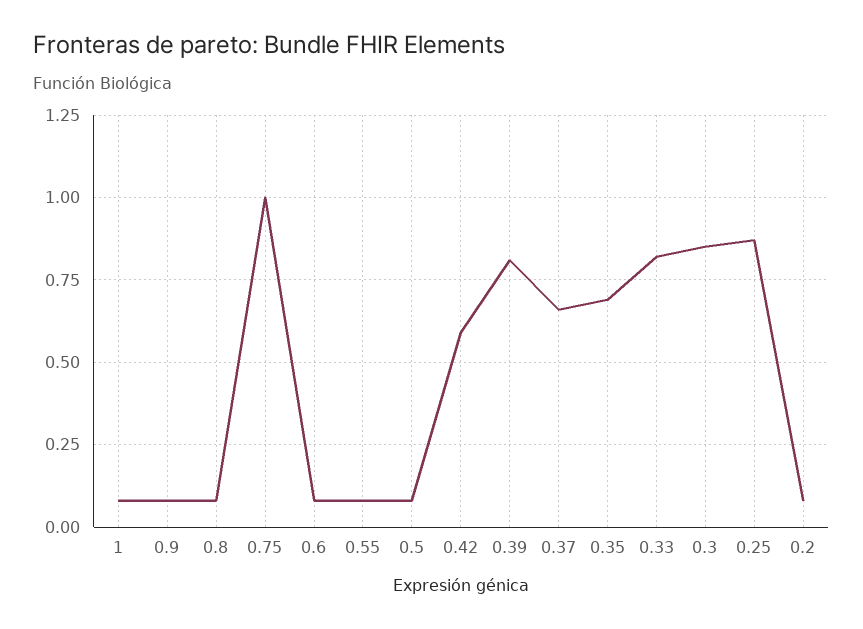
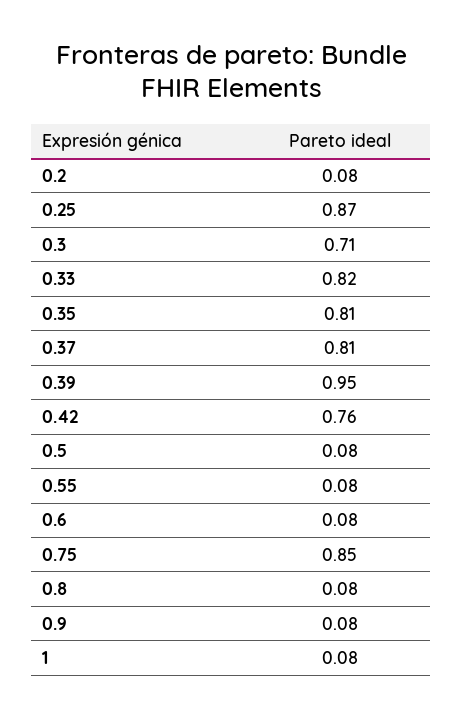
0.75: 1 -> 0.85
0.42: 0.6 -> 0.76
0.39: 0.8 -> 0.95
0.37: 0.65 -> 0.81
0.35: 0.7 -> 0.81
0.3: 0.85 -> 0.71

